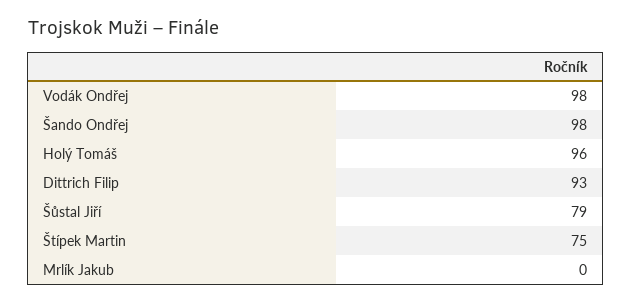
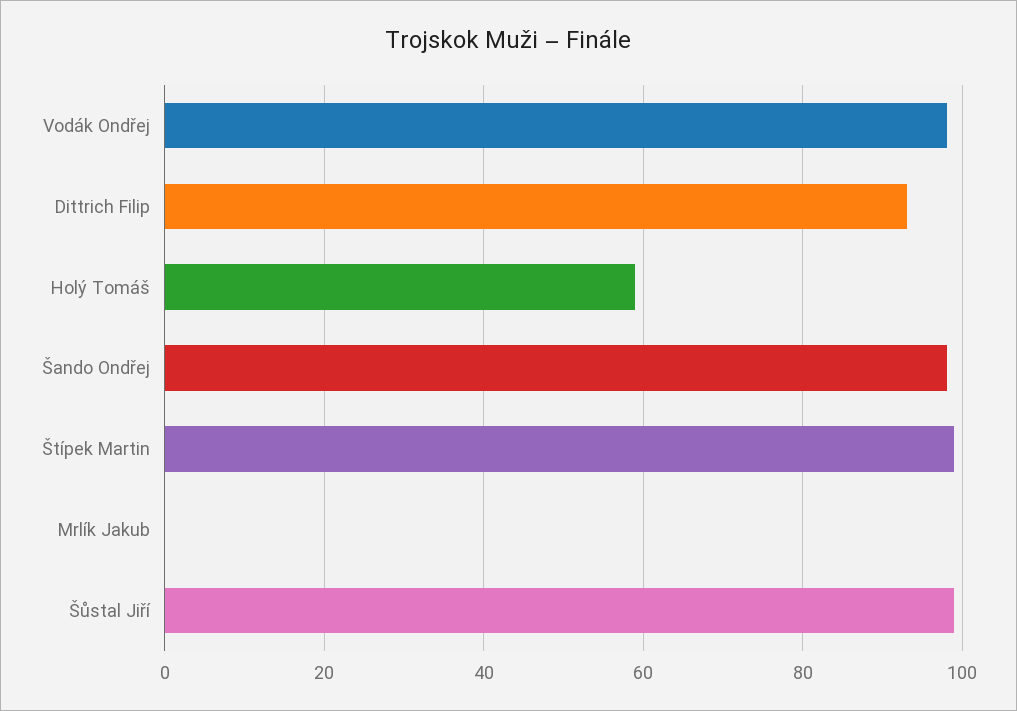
Holý Tomáš: 96 -> 60
Šůstal Jiří: 79 -> 100
Štípek Martin: 75 -> 100

